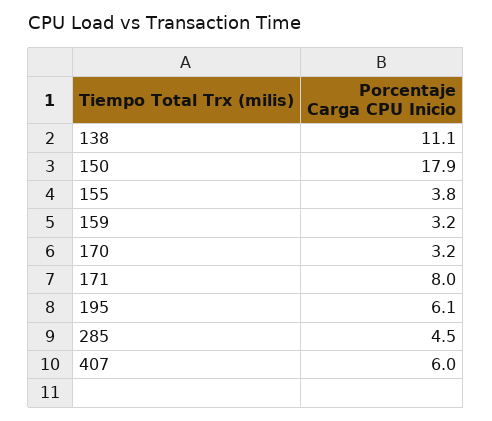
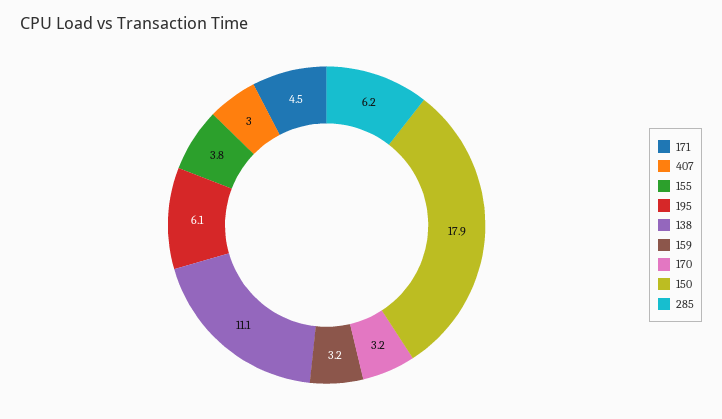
171: 8 -> 4.5
285: 4.5 -> 6.2
407: 6 -> 3

